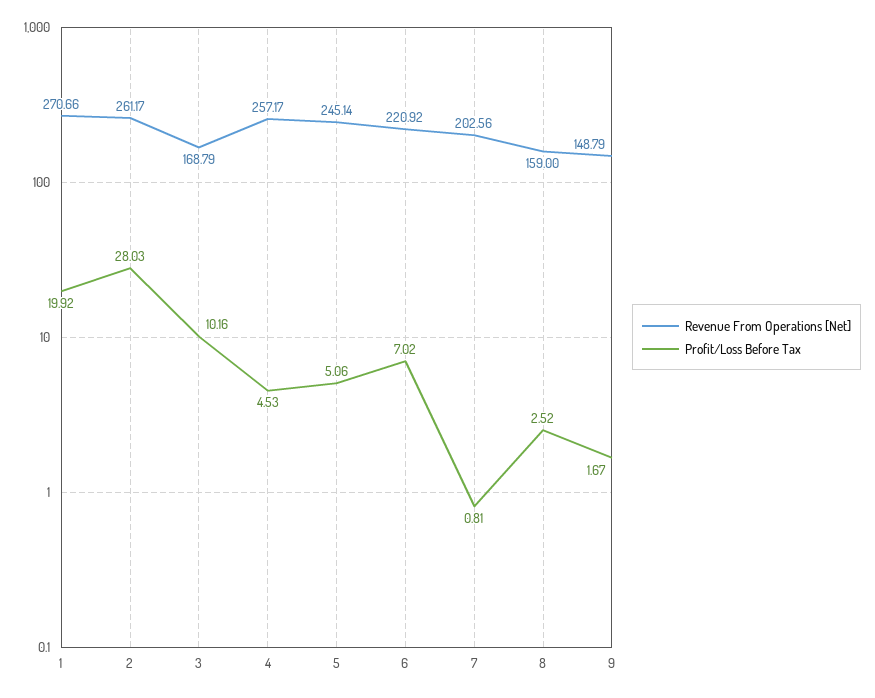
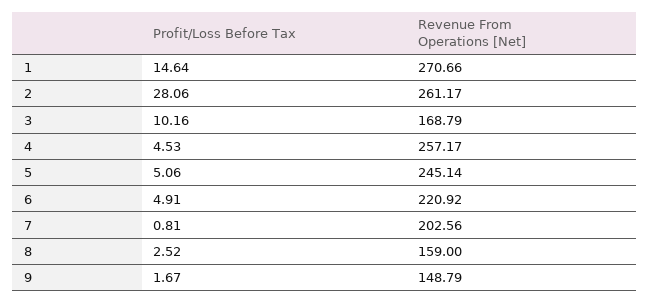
Profit/Loss Before Tax, 1: 19.92 -> 14.64
Profit/Loss Before Tax, 2: 28.03 -> 28.06
Profit/Loss Before Tax, 6: 7.02 -> 4.91

